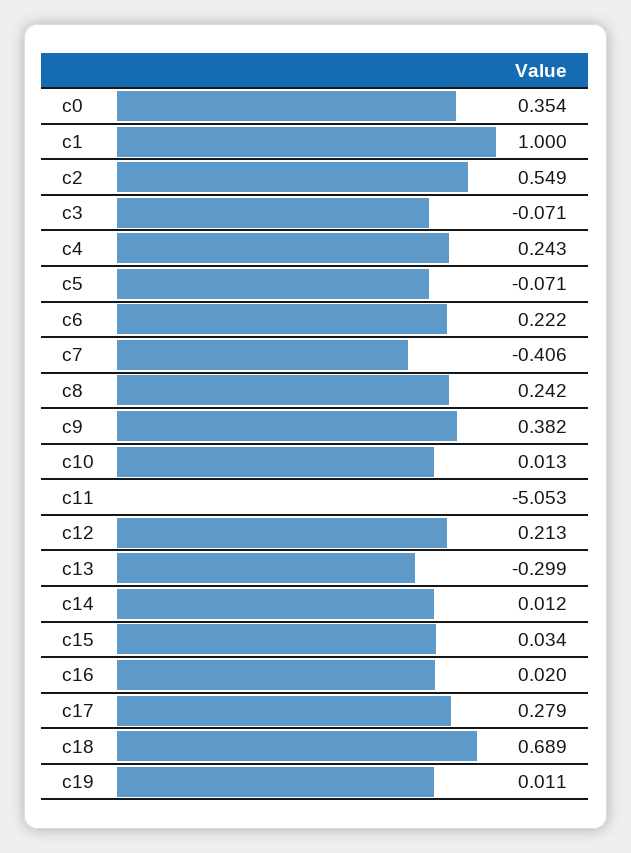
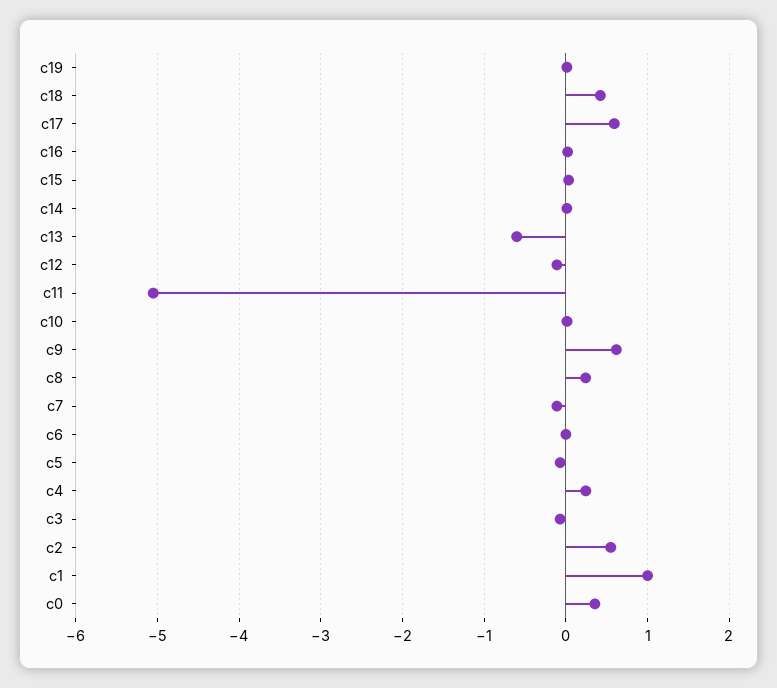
c6: 0.222 -> 0
c7: -0.406 -> -0.1
c9: 0.382 -> 0.6
c12: 0.213 -> -0.1
c13: -0.299 -> -0.6
c17: 0.279 -> 0.6
c18: 0.689 -> 0.4

